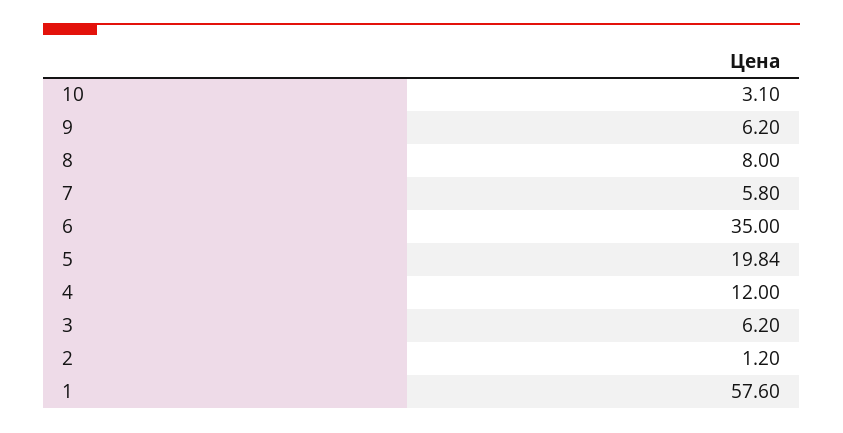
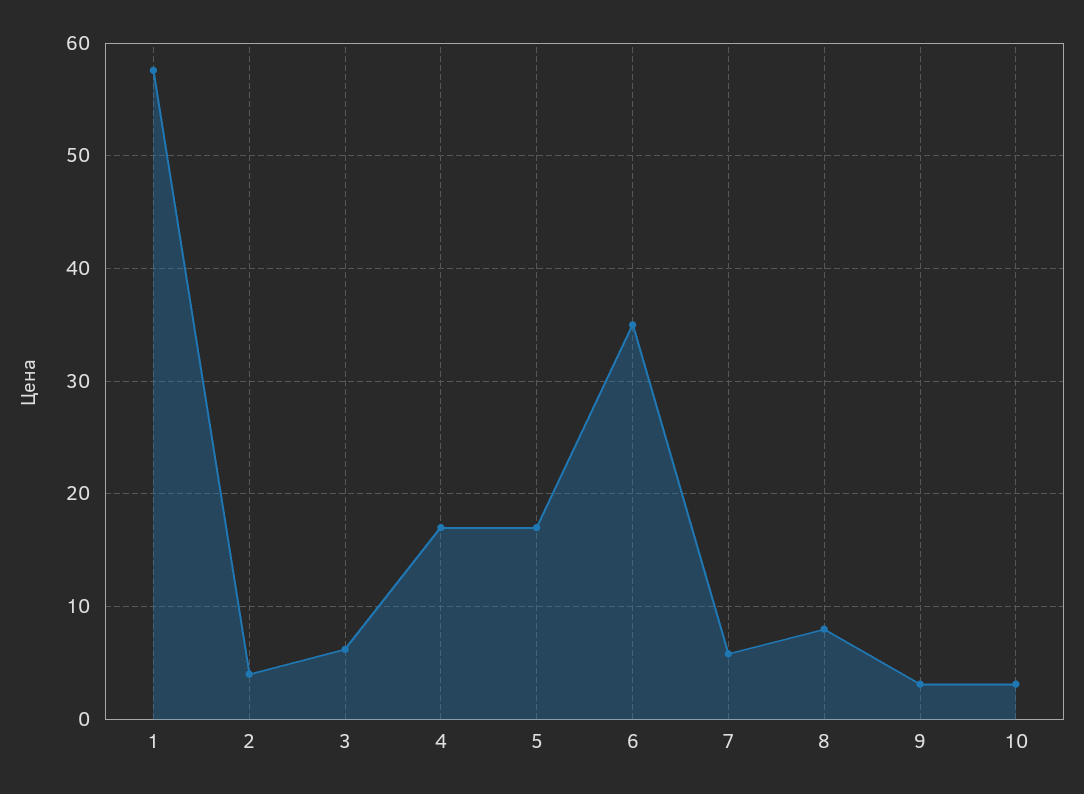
9: 6.2 -> 3
5: 19.84 -> 17
4: 12 -> 17
2: 1.2 -> 4

